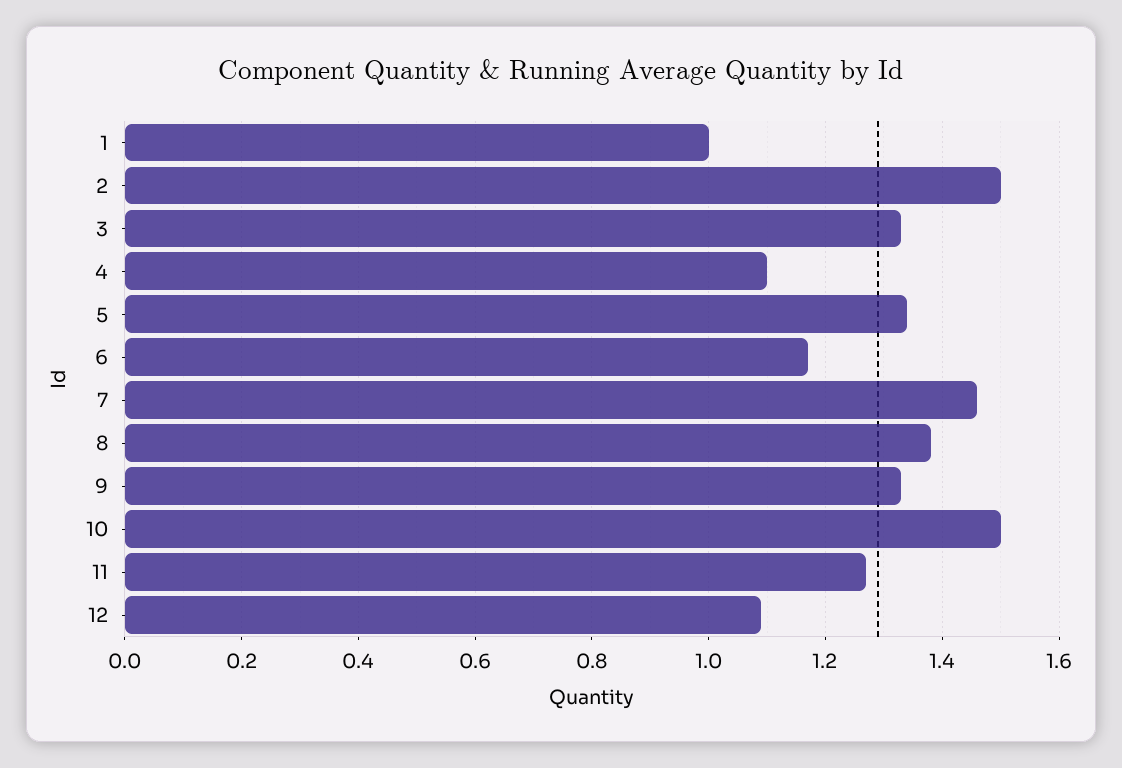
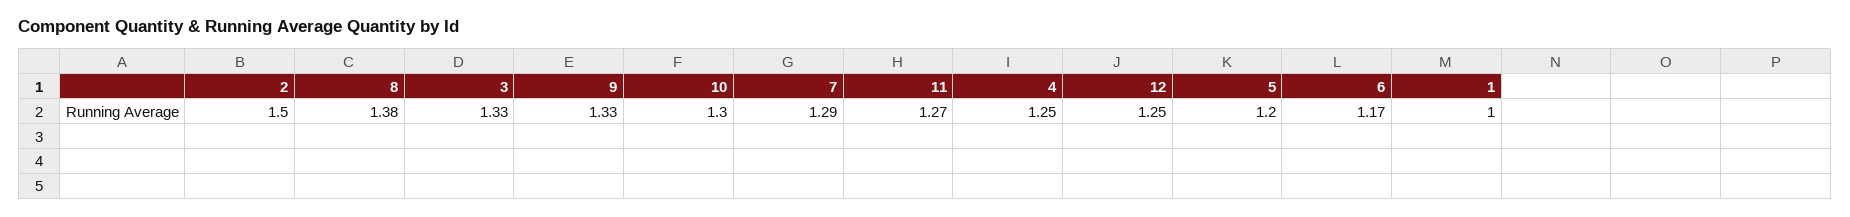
4: 1.1 -> 1.25
5: 1.35 -> 1.2
7: 1.45 -> 1.29
10: 1.5 -> 1.3
12: 1.1 -> 1.25

